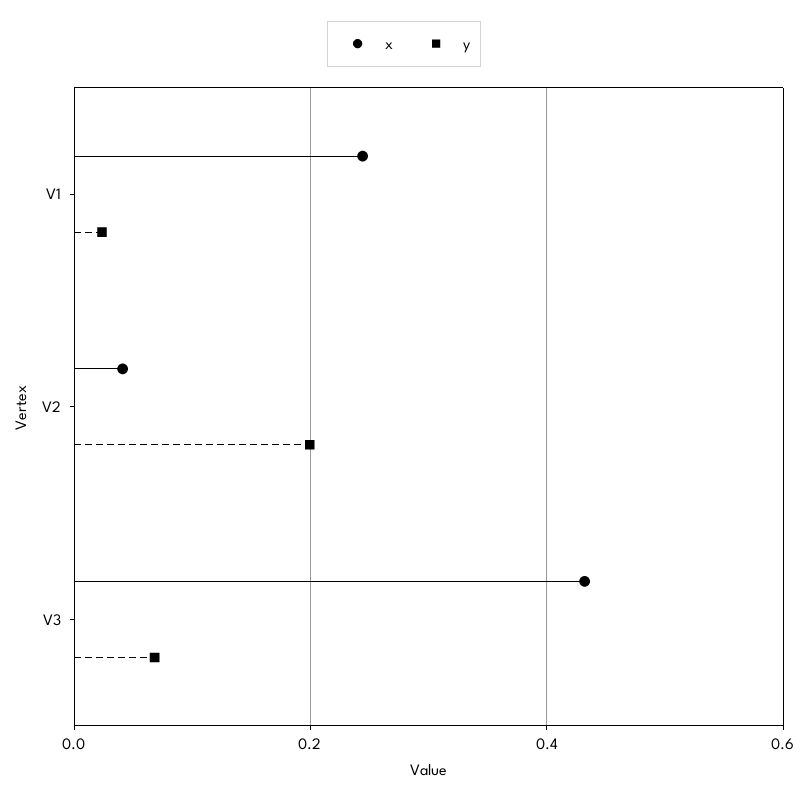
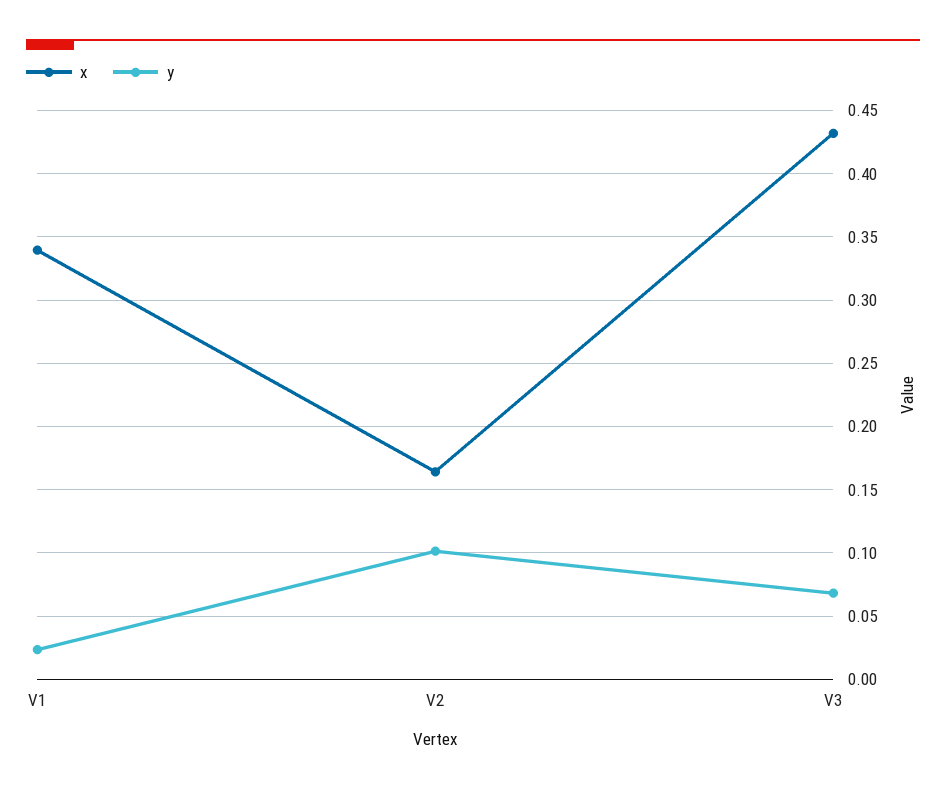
x, V1: 0.24 -> 0.34
x, V2: 0.04 -> 0.165
y, V2: 0.2 -> 0.1

